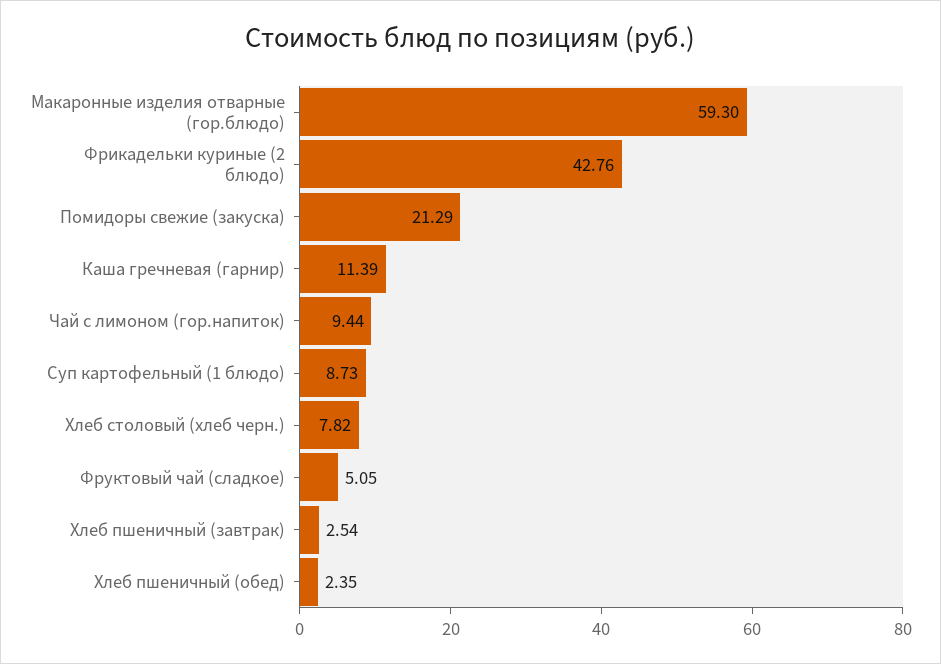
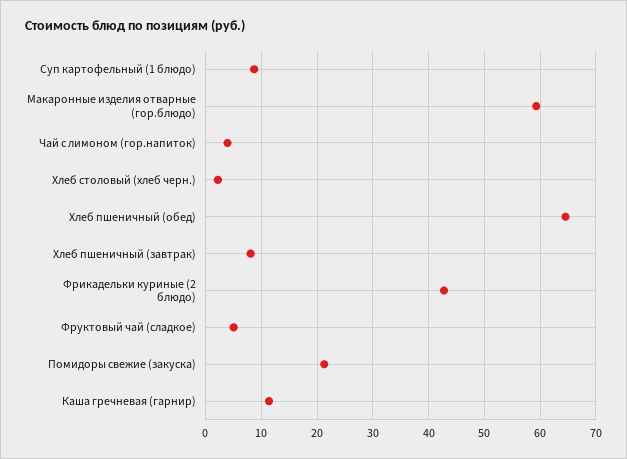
Чай с лимоном (гор.напиток): 9.44 -> 4
Хлеб столовый (хлеб черн.): 7.82 -> 2
Хлеб пшеничный (завтрак): 2.54 -> 8
Хлеб пшеничный (обед): 2.35 -> 64

